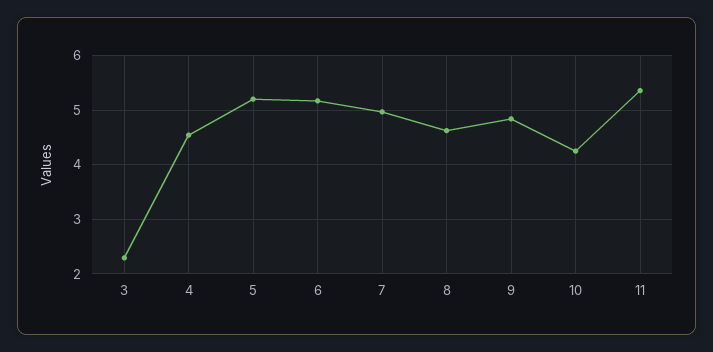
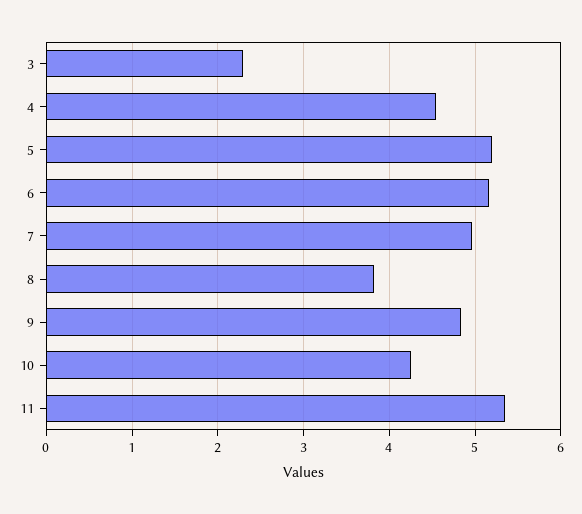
8: 4.6 -> 3.8

